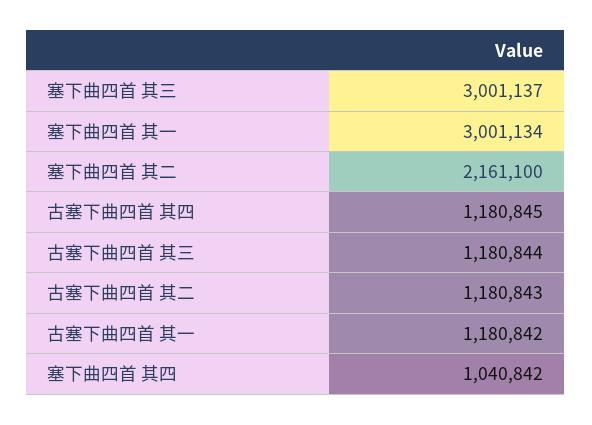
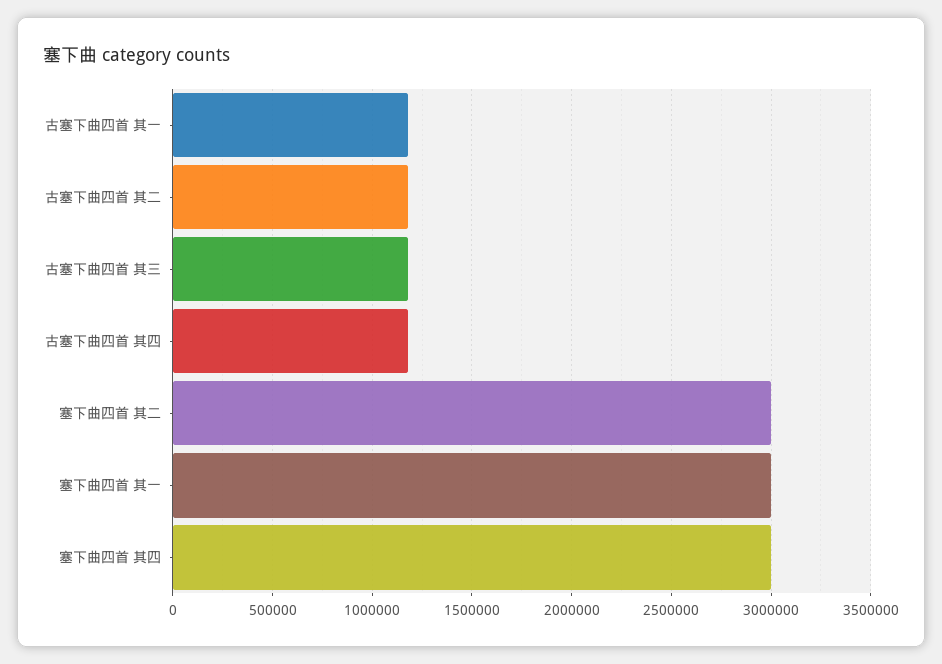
塞下曲四首 其三: 3001137 -> none
塞下曲四首 其二: 2161100 -> 3000000
塞下曲四首 其四: 1040842 -> 3000000

